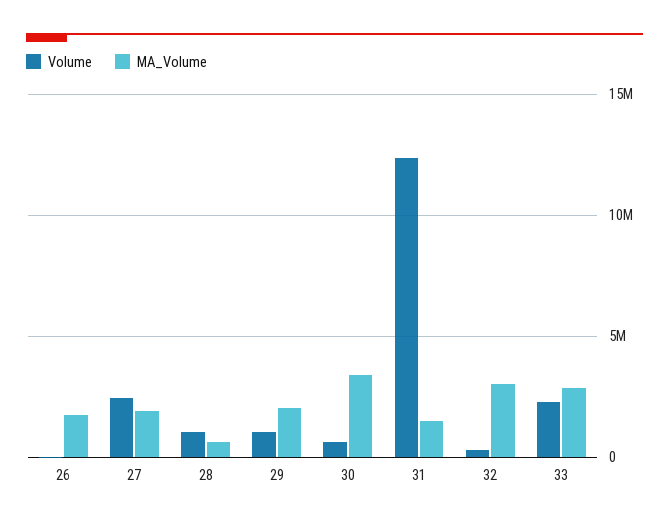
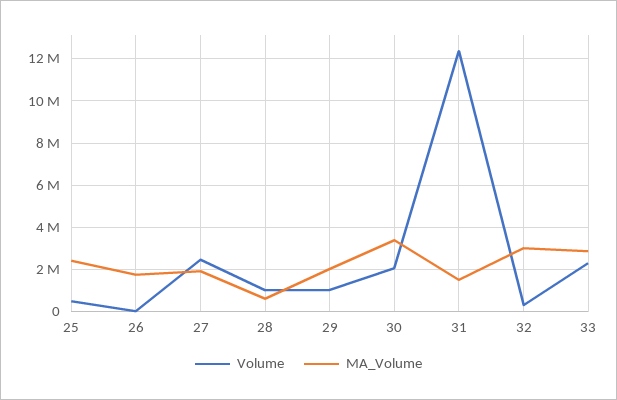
Volume, 30: 500000 -> 2000000
Volume, 25: none -> 500000
MA_Volume, 25: none -> 2500000

